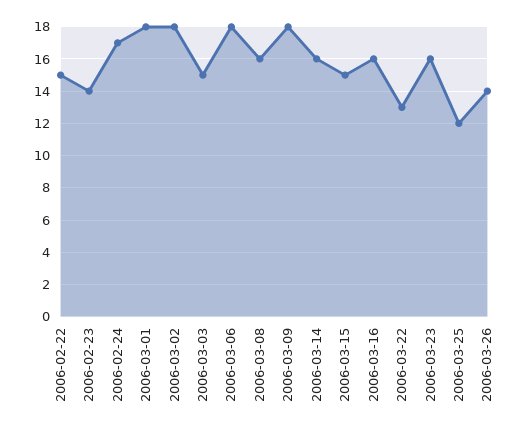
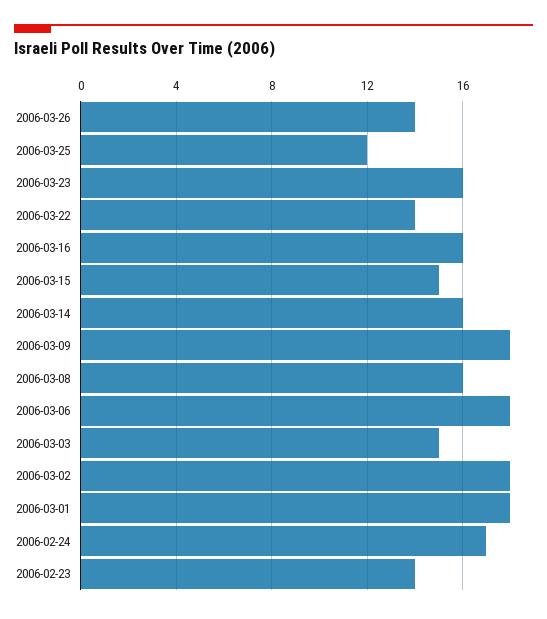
2006-02-22: 15 -> none
2006-03-22: 13 -> 14

